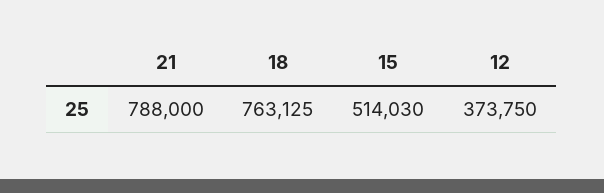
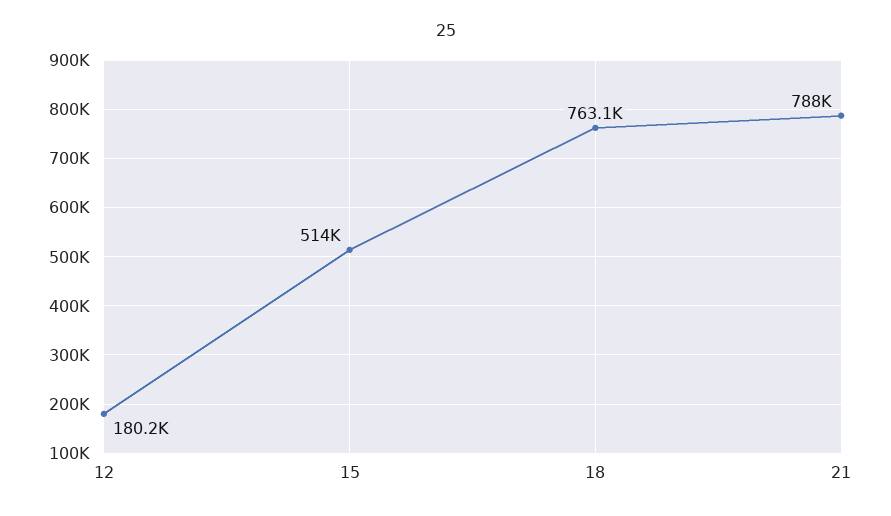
12: 373750 -> 180200

